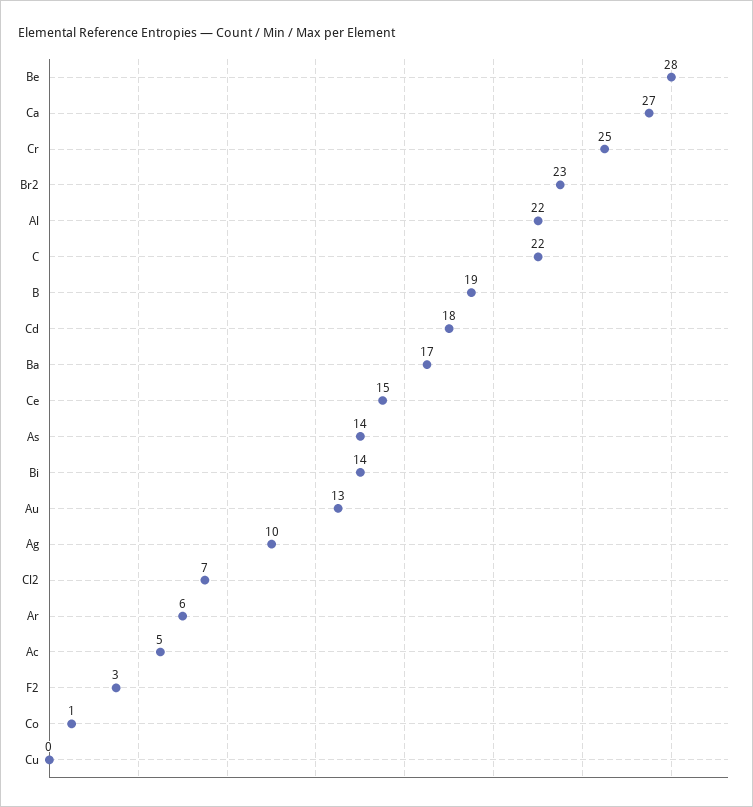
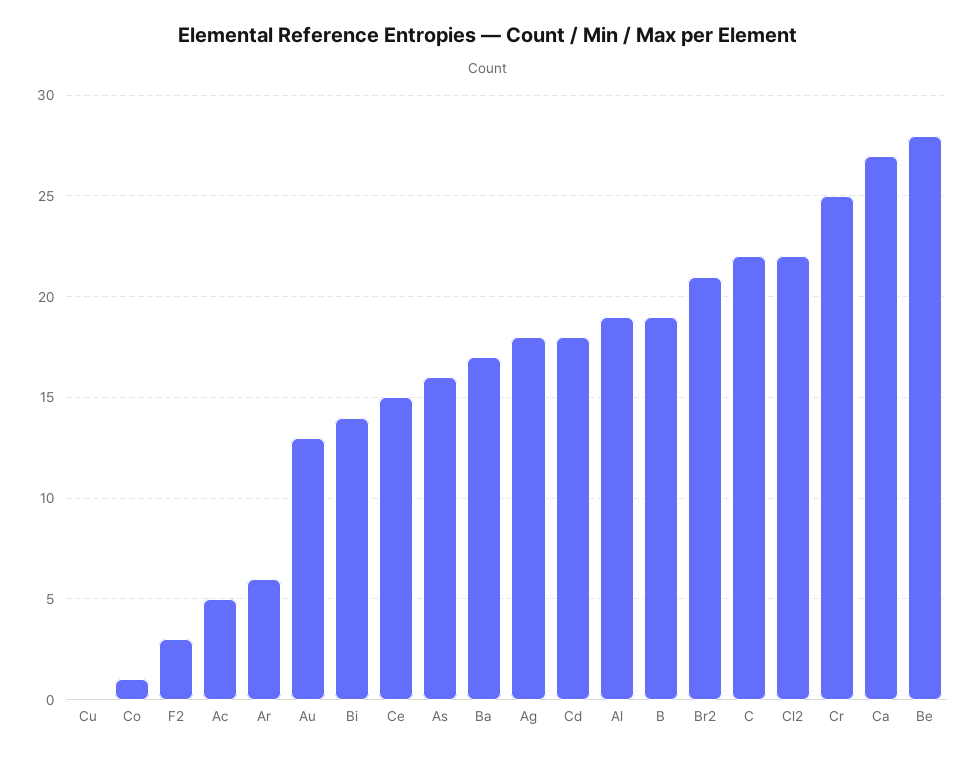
Br2: 23 -> 21
Al: 22 -> 19
As: 14 -> 16
Ag: 10 -> 18
Cl2: 7 -> 22

